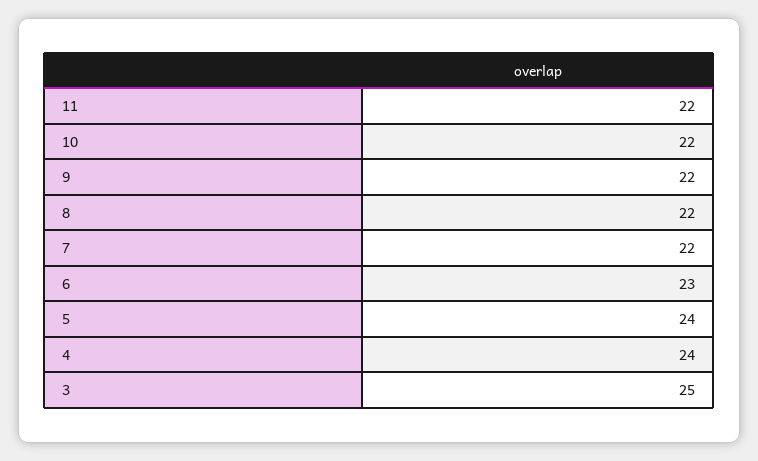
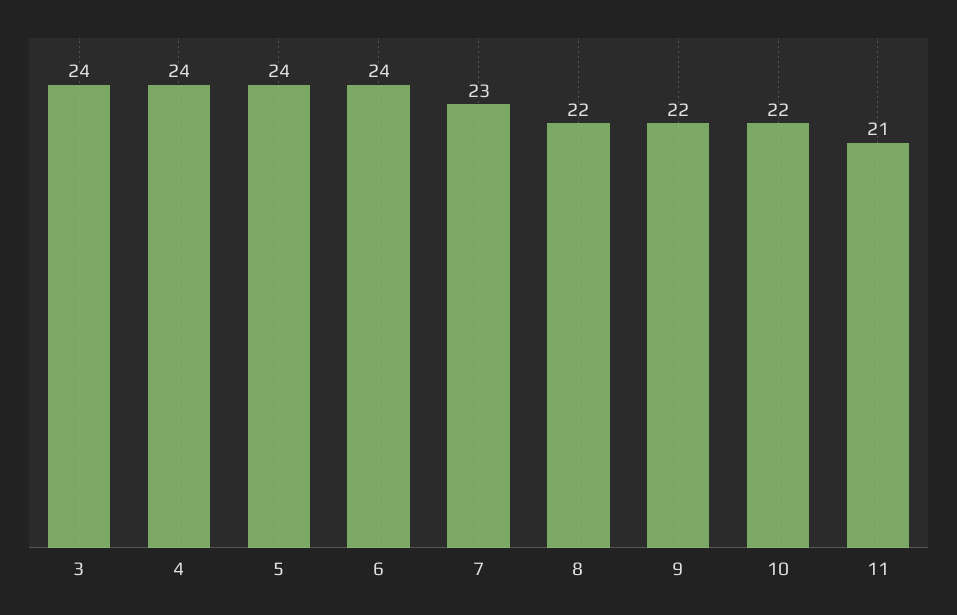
11: 22 -> 21
7: 22 -> 23
6: 23 -> 24
3: 25 -> 24

